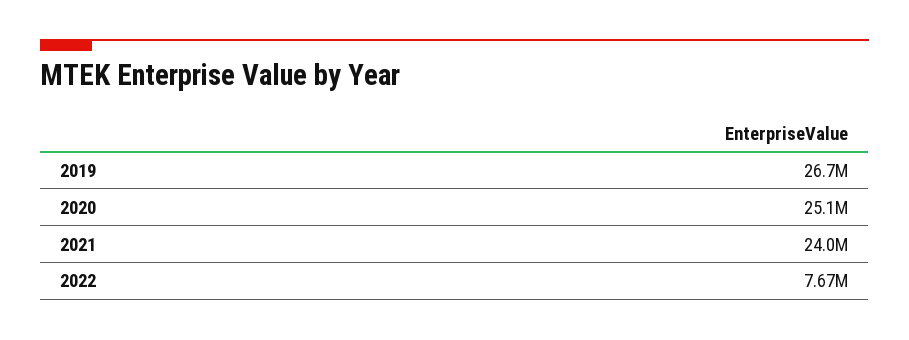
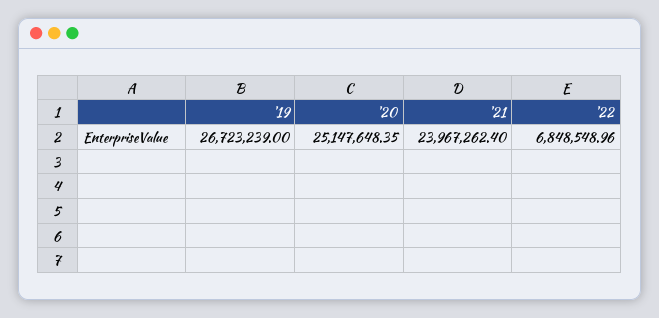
2022: 7670000 -> 6848548.96

